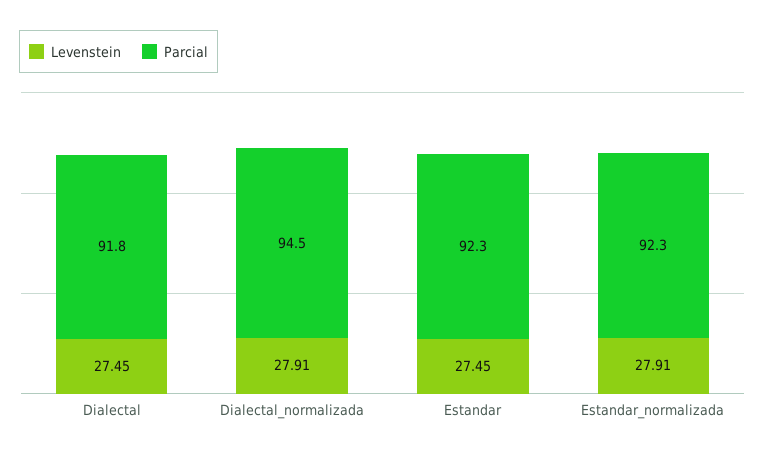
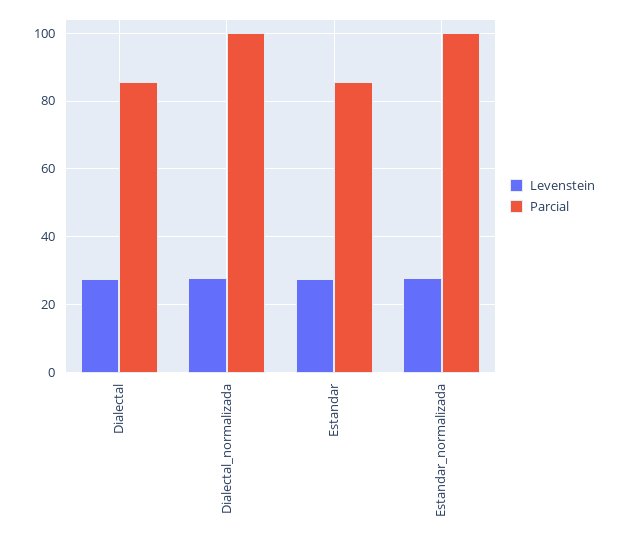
Parcial, Dialectal: 91.8 -> 86
Parcial, Dialectal_normalizada: 94.5 -> 100
Parcial, Estandar: 92.3 -> 86
Parcial, Estandar_normalizada: 92.3 -> 100

